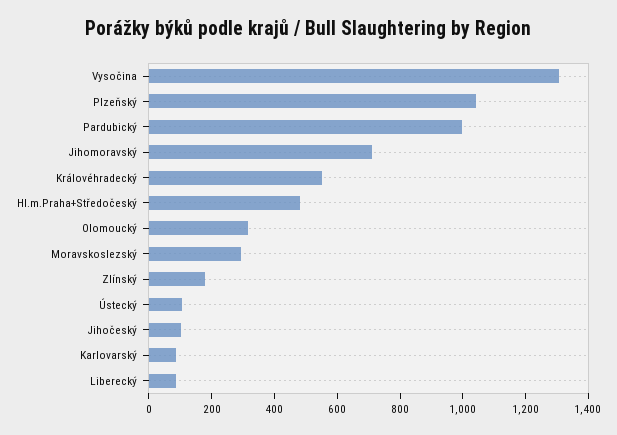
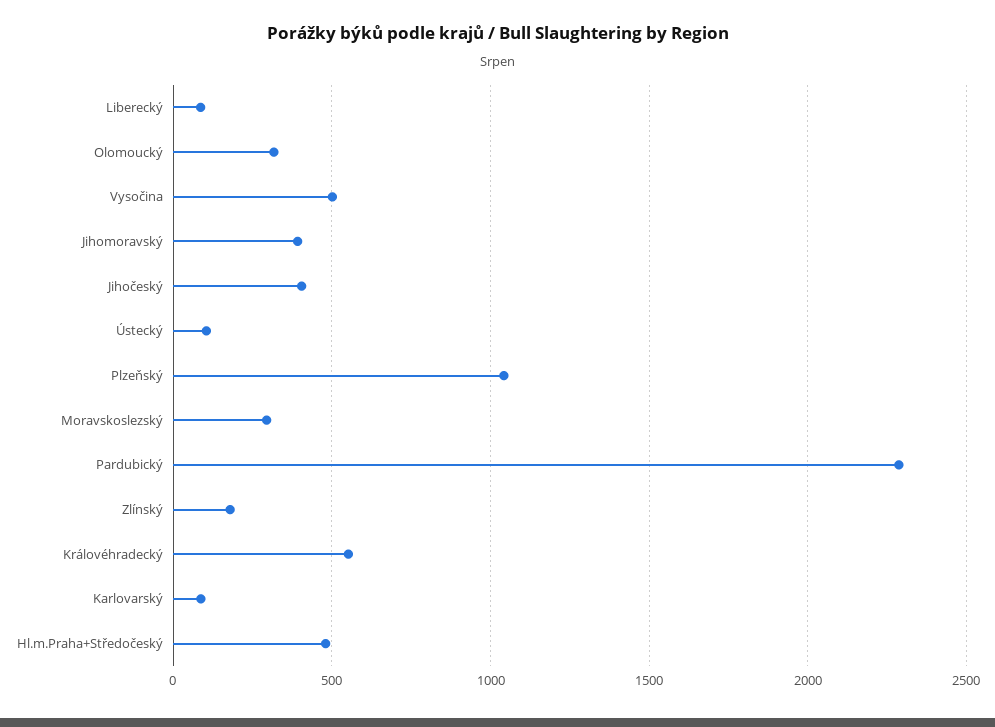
Vysočina: 1300 -> 500
Pardubický: 1000 -> 2300
Jihomoravský: 700 -> 400
Jihočeský: 100 -> 400

